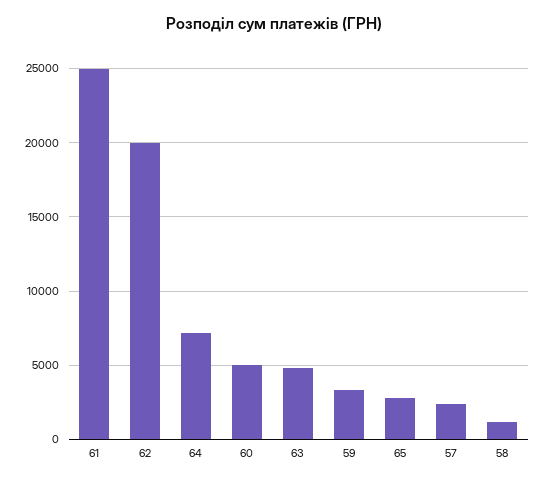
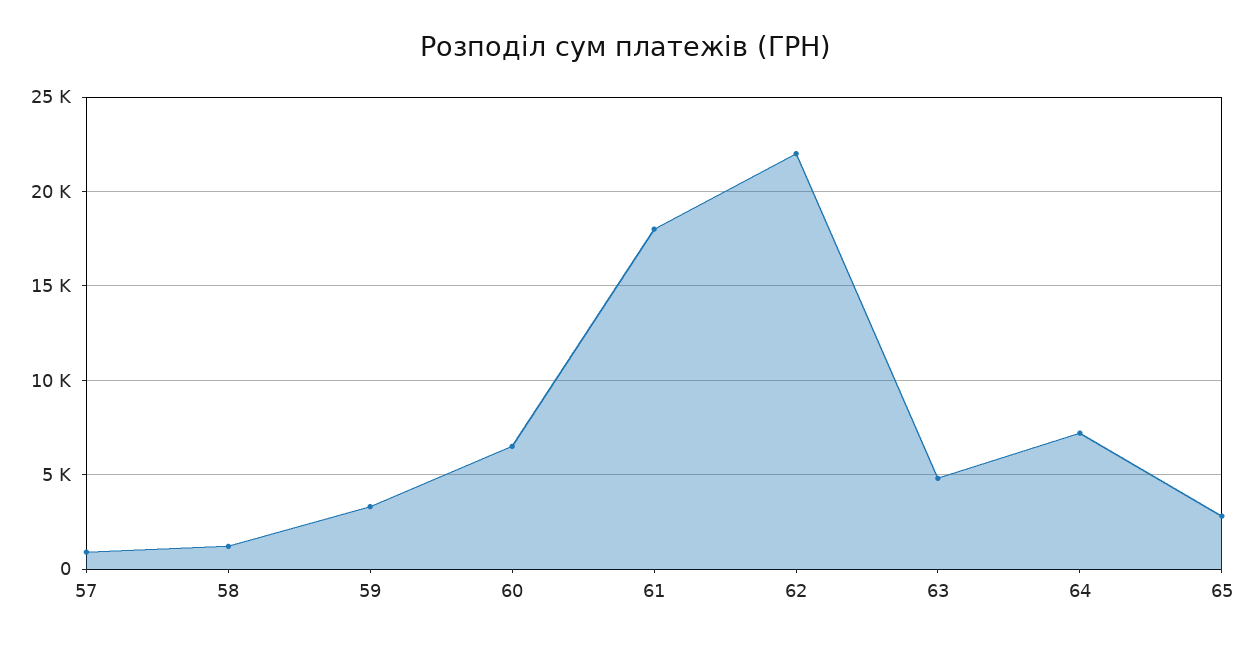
61: 25000 -> 18000
62: 20000 -> 22000
60: 5000 -> 6500
57: 2500 -> 1000

